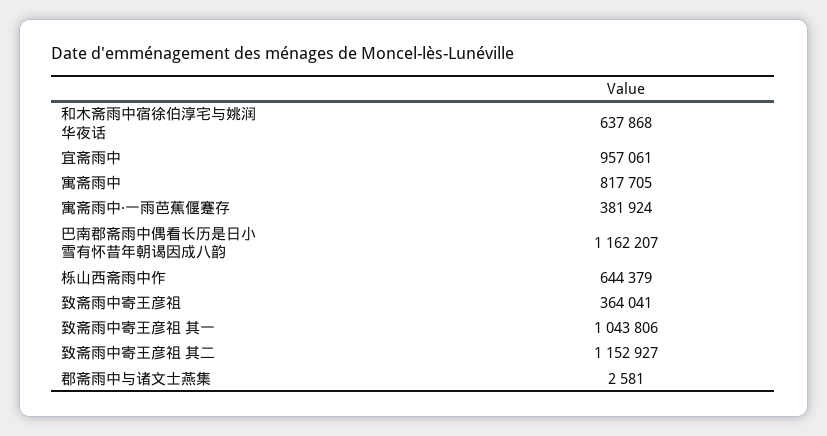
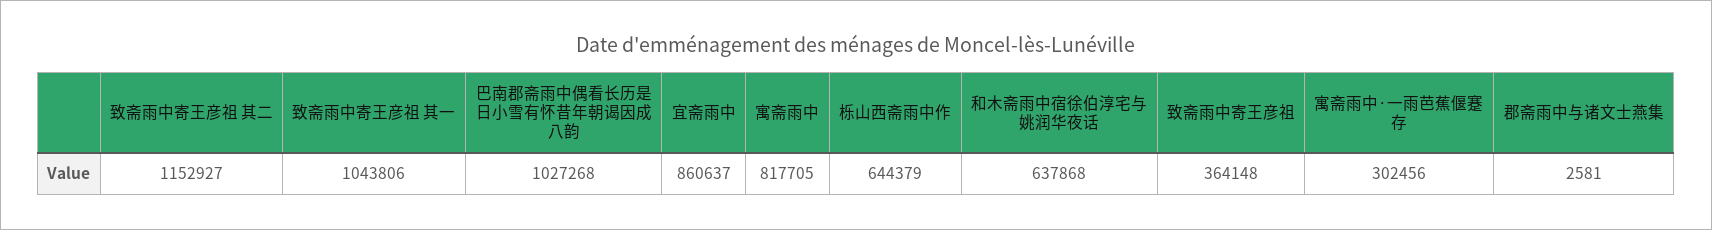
宜斋雨中: 957061 -> 860637
寓斋雨中·一雨芭蕉偃蹇存: 381924 -> 302456
巴南郡斋雨中偶看长历是日小雪有怀昔年朝谒因成八韵: 1162207 -> 1027268
致斋雨中寄王彦祖: 364041 -> 364148

